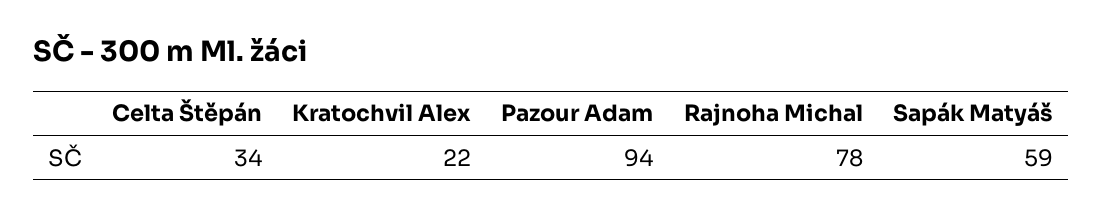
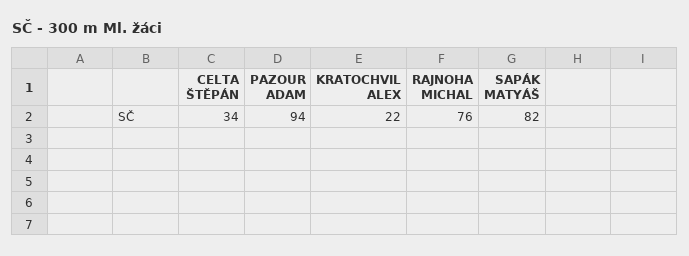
Rajnoha Michal: 78 -> 76
Sapák Matyáš: 59 -> 82

